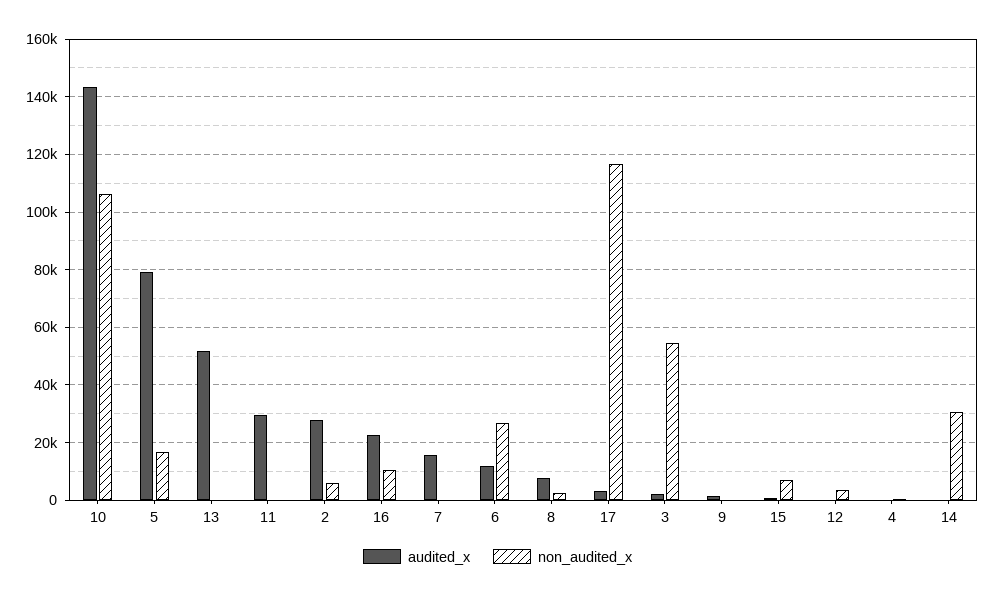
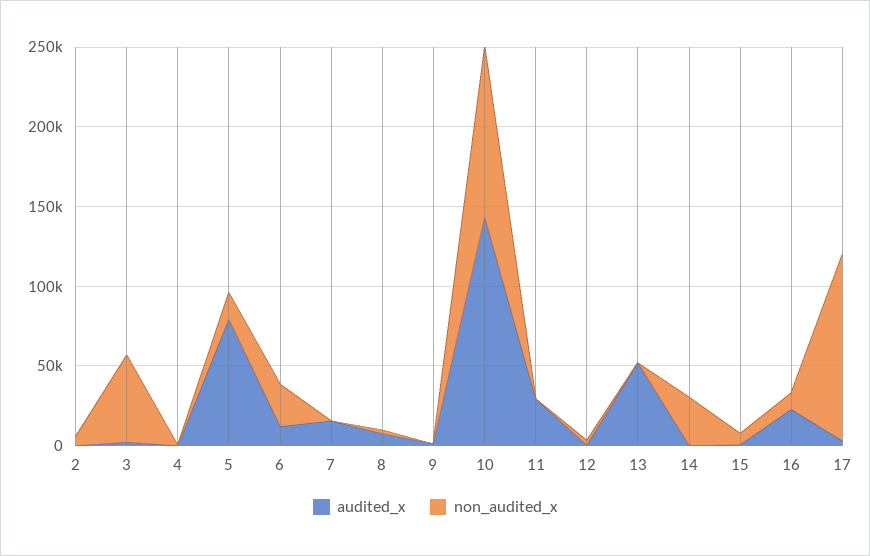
audited_x, 2: 27500 -> 0

